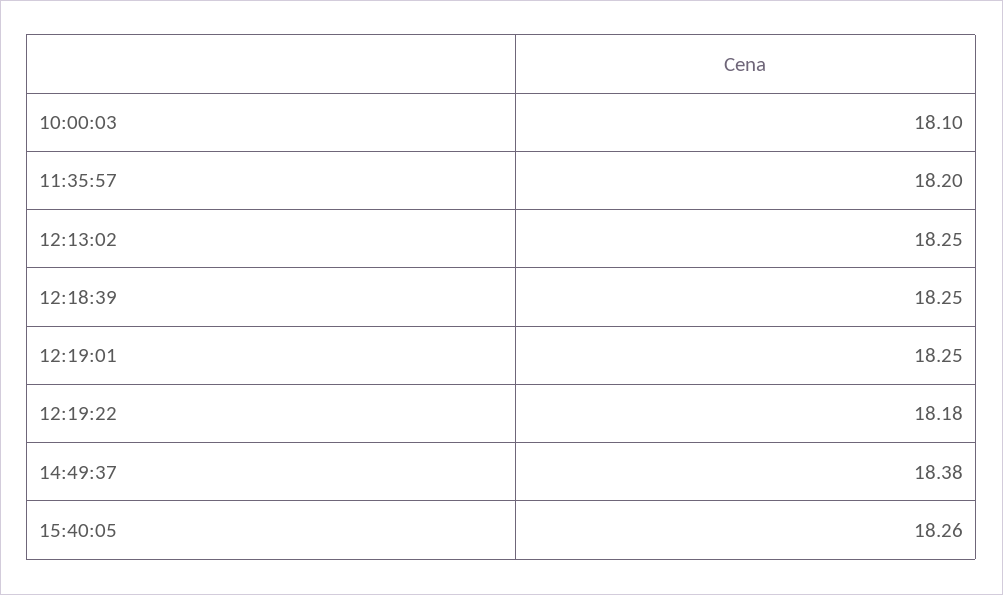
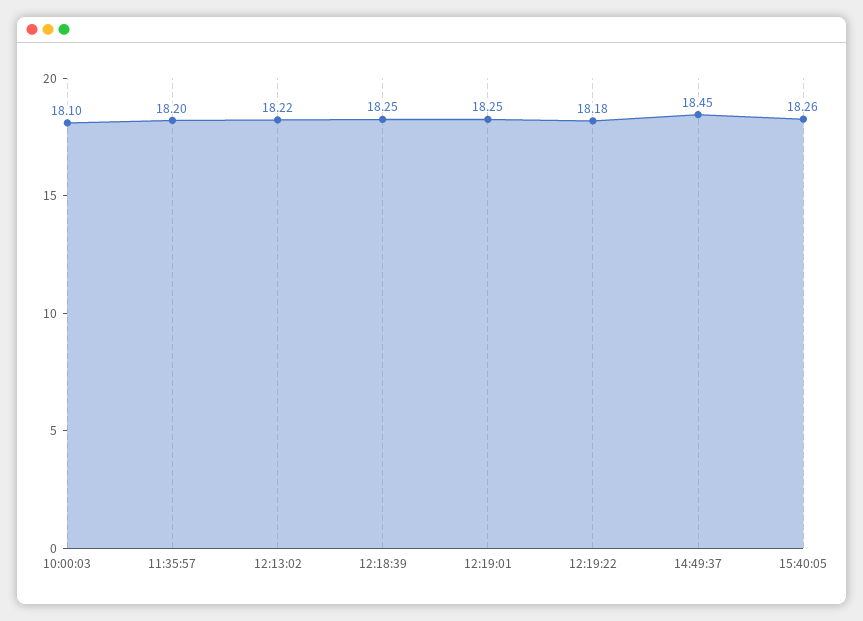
12:13:02: 18.25 -> 18.22
14:49:37: 18.38 -> 18.45

